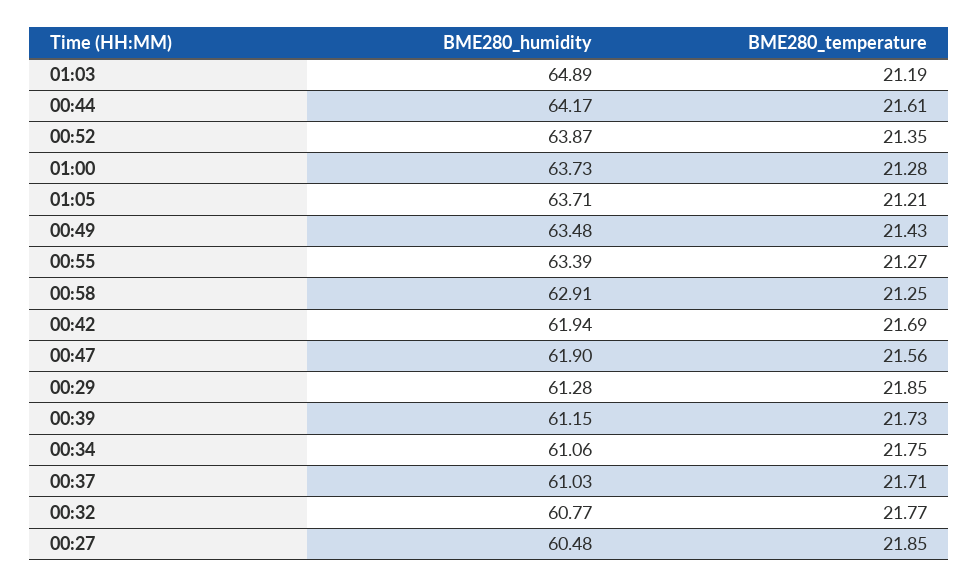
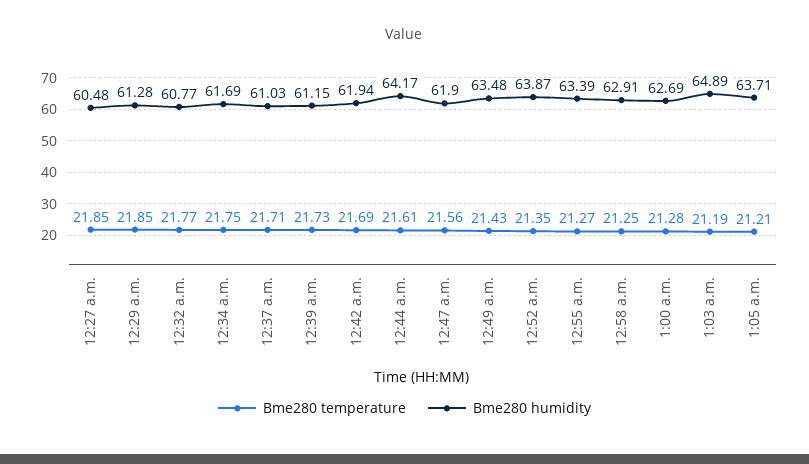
BME280_humidity, 01:00: 63.73 -> 62.69
BME280_humidity, 00:34: 61.06 -> 61.69

